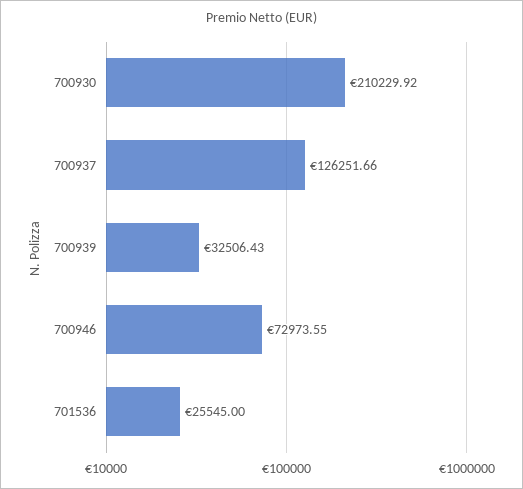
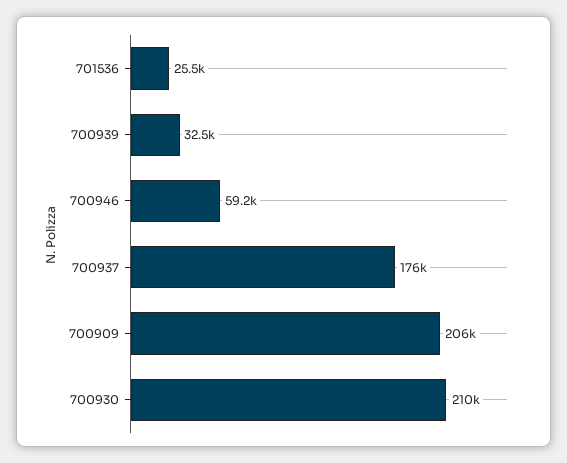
700937: 126251.66 -> 176000
700946: 72973.55 -> 59200
700909: none -> 206000

